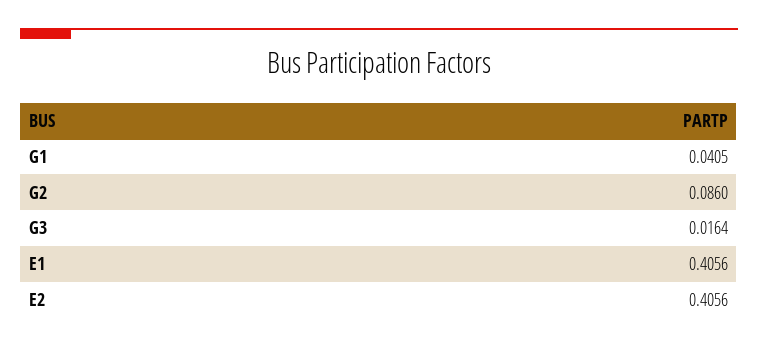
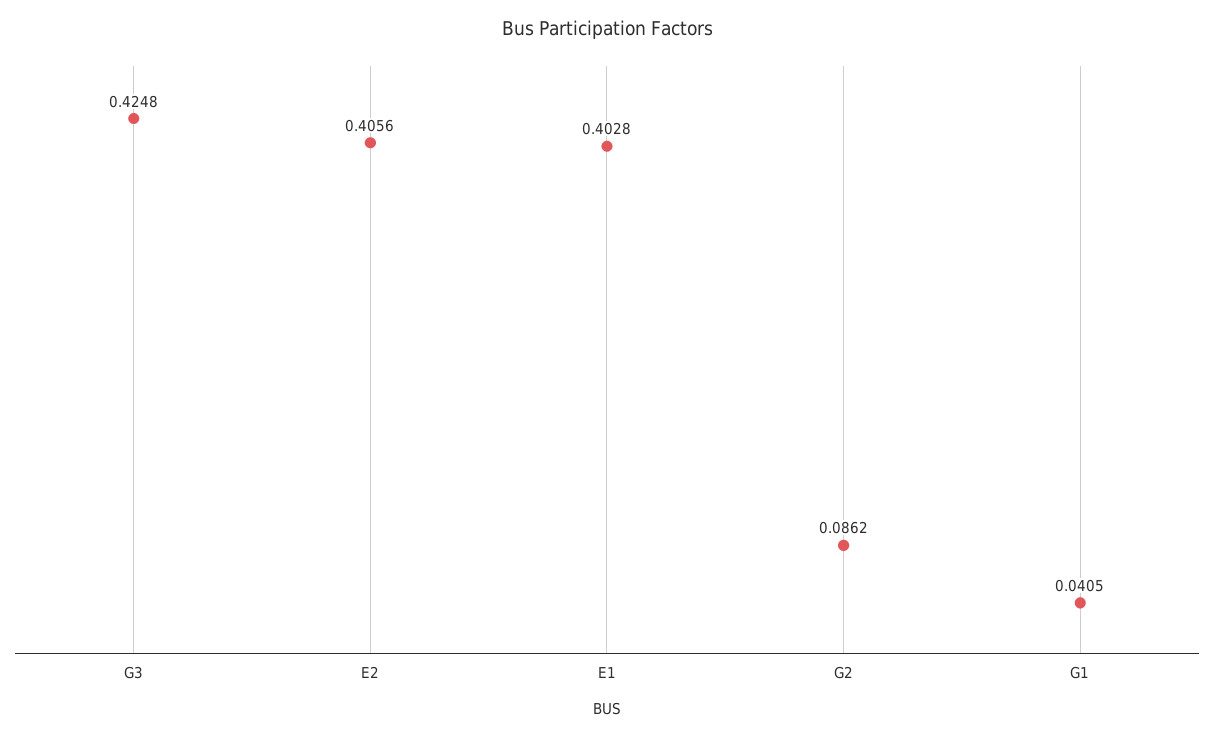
G2: 0.086 -> 0.0862
G3: 0.0164 -> 0.4248
E1: 0.4056 -> 0.4028

